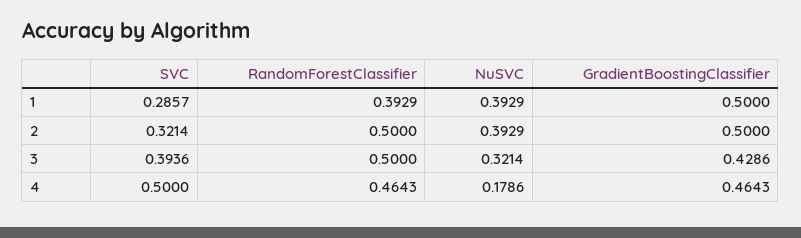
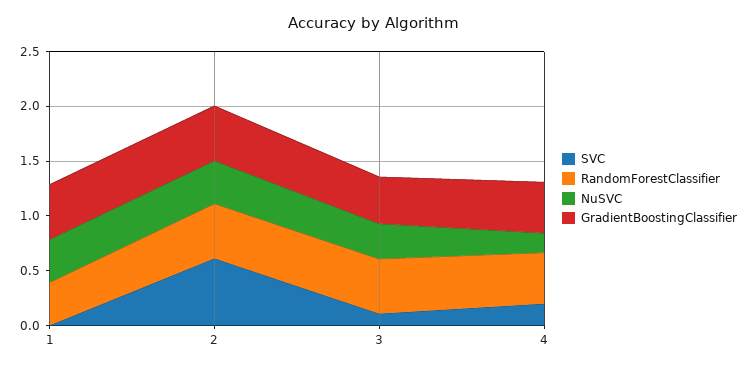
SVC, 1: 0.2857 -> 0
SVC, 2: 0.3214 -> 0.6
SVC, 3: 0.3936 -> 0.1
SVC, 4: 0.5 -> 0.2

